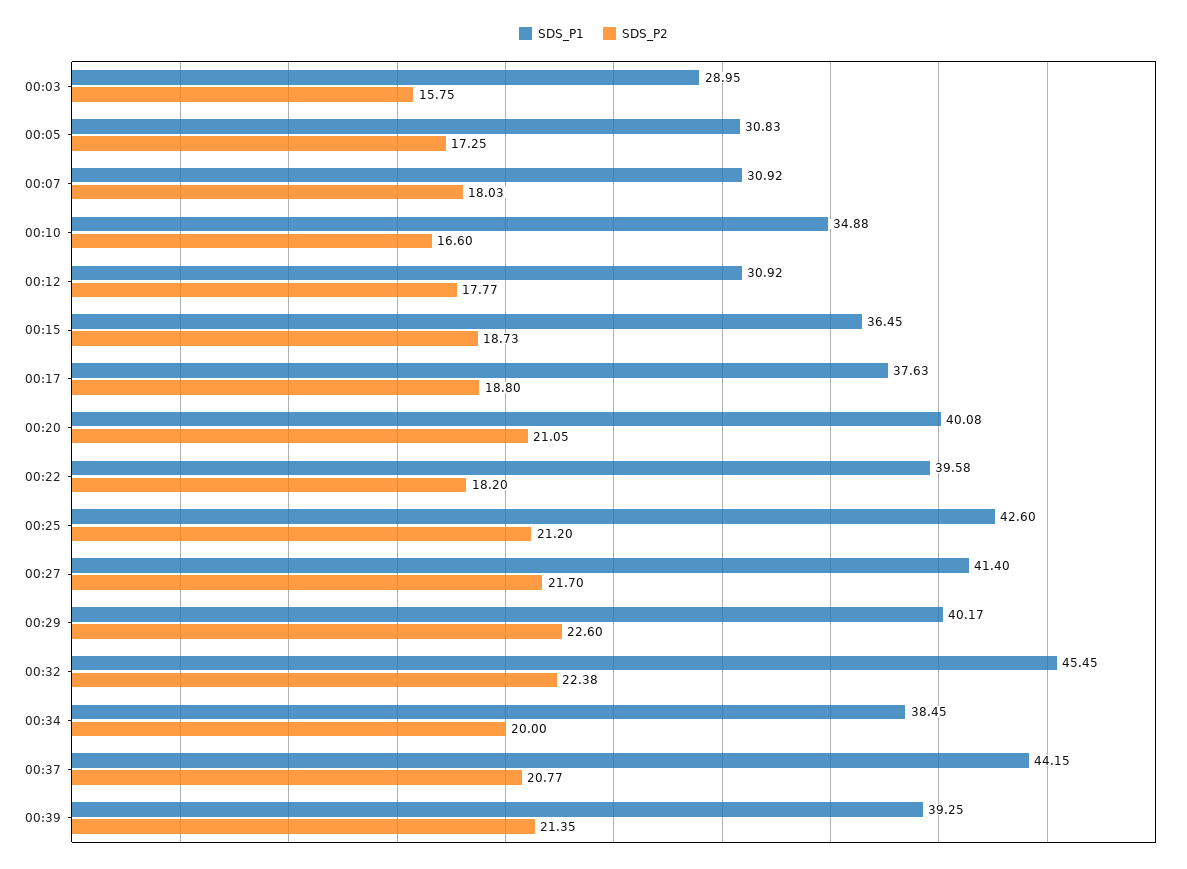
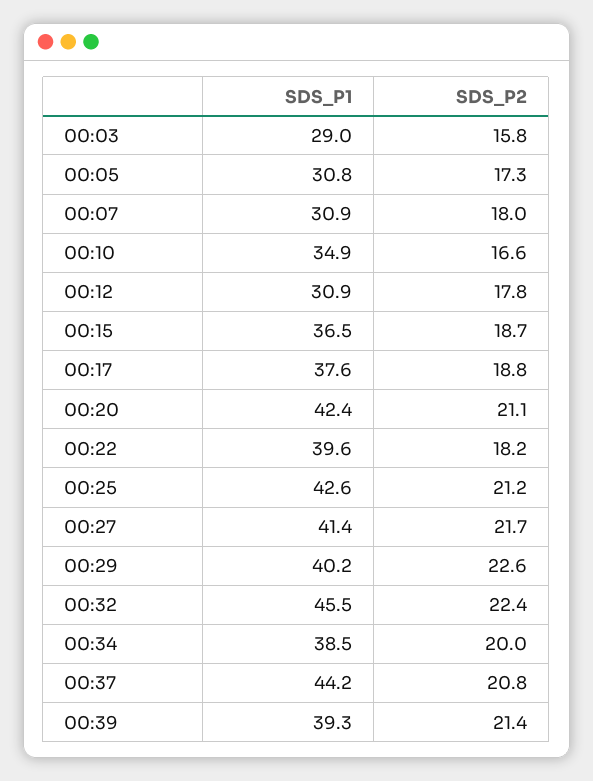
SDS_P1, 00:20: 40.08 -> 42.4

